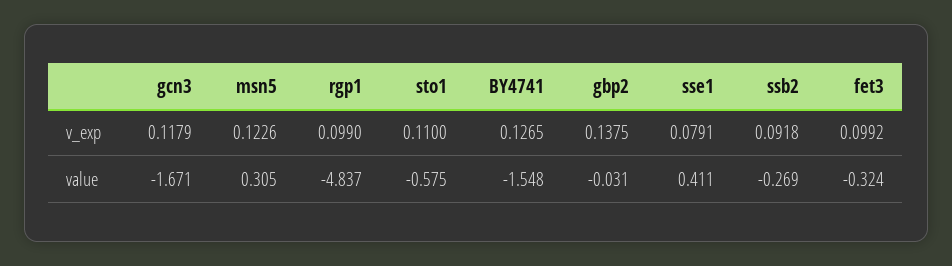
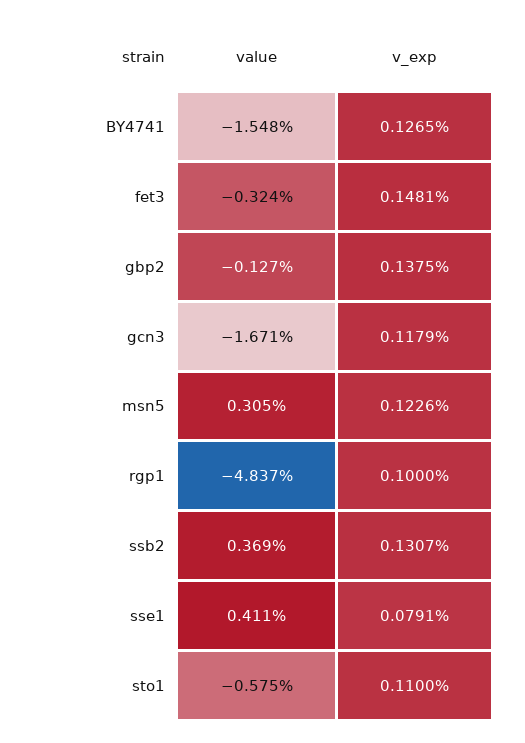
rgp1, v_exp: 0.099 -> 0.1
ssb2, v_exp: 0.0918 -> 0.1307
fet3, v_exp: 0.0992 -> 0.1481
gbp2, value: -0.031 -> -0.127
ssb2, value: -0.269 -> 0.369

